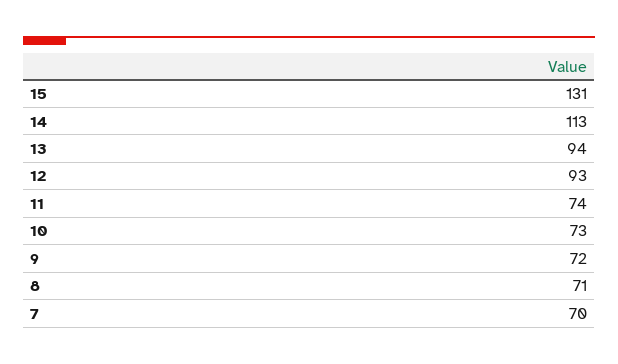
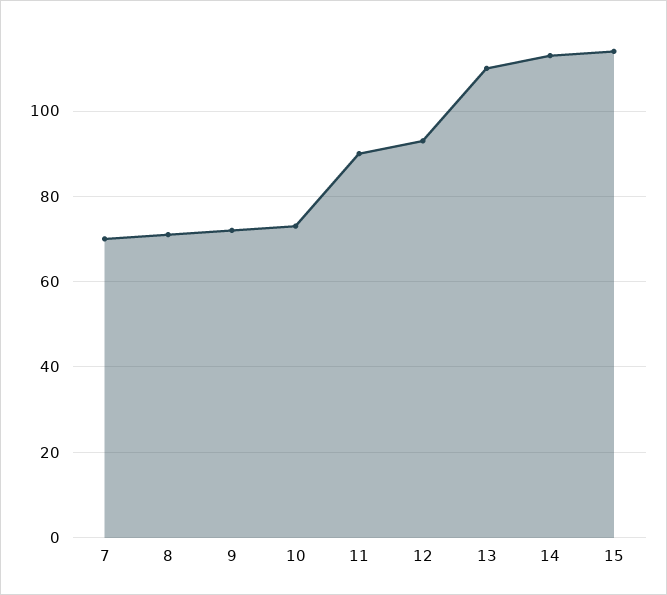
15: 131 -> 115
13: 94 -> 110
11: 74 -> 90

